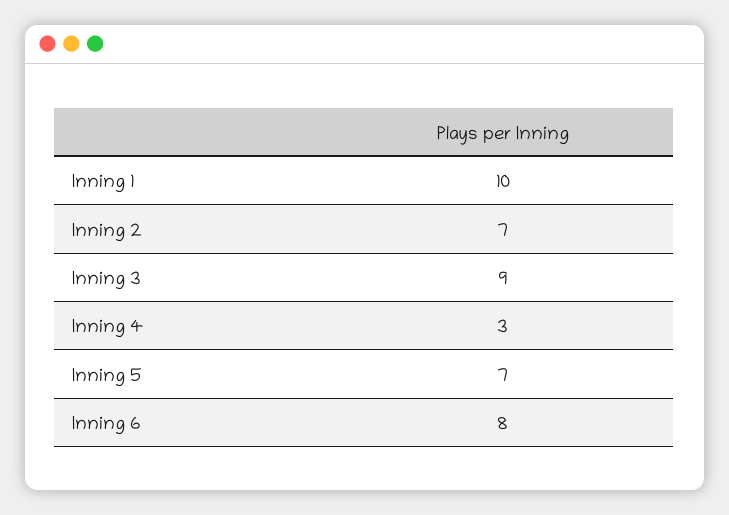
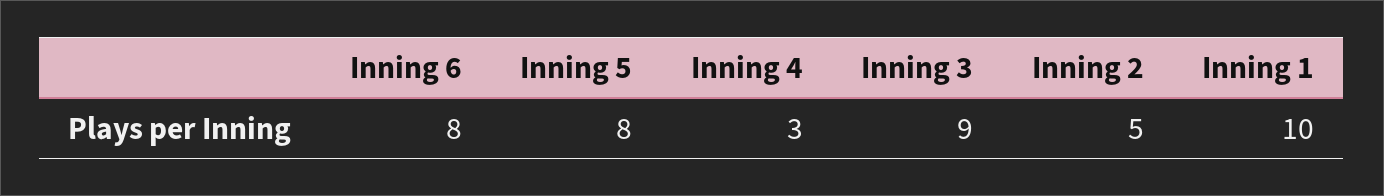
Inning 2: 7 -> 5
Inning 5: 7 -> 8

